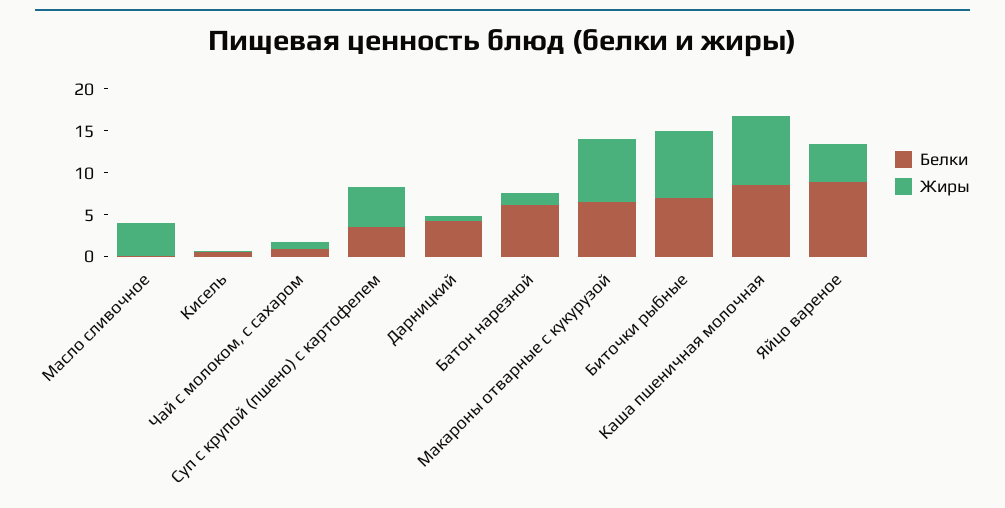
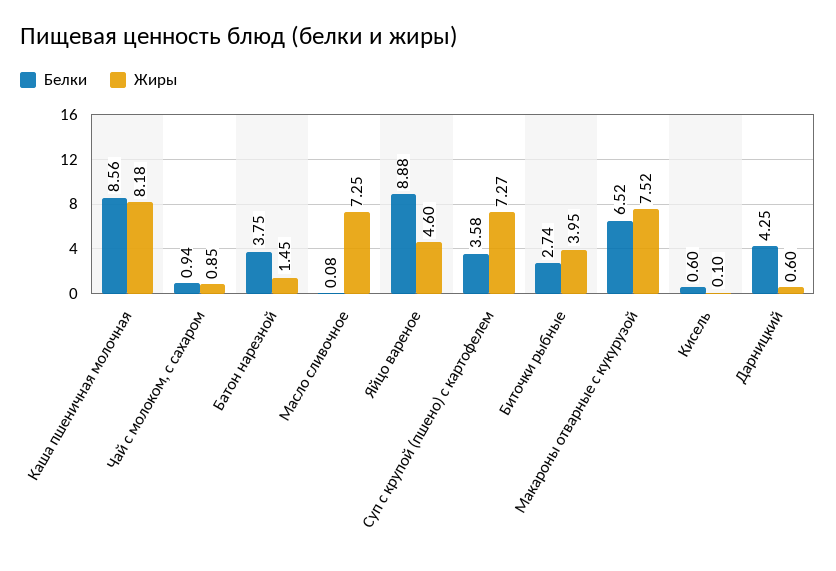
Жиры, Масло сливочное: 4 -> 7.25
Жиры, Суп с крупой (пшено) с картофелем: 5 -> 7.27
Белки, Батон нарезной: 6 -> 3.75
Белки, Биточки рыбные: 7 -> 2.74
Жиры, Биточки рыбные: 8 -> 3.95

